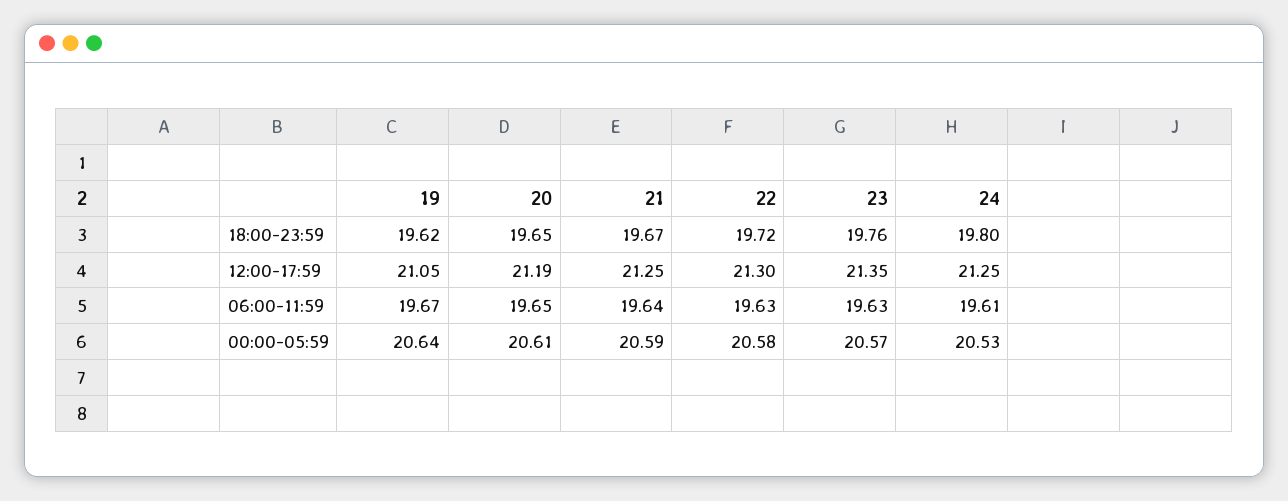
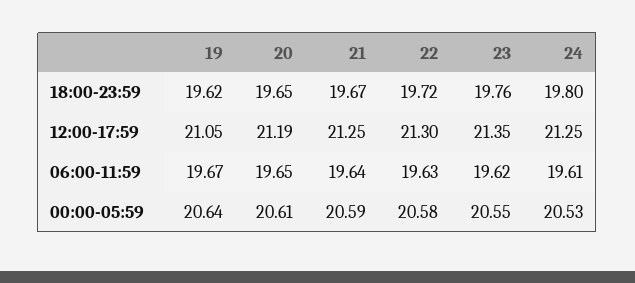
23, 06:00-11:59: 19.63 -> 19.62
23, 00:00-05:59: 20.57 -> 20.55

